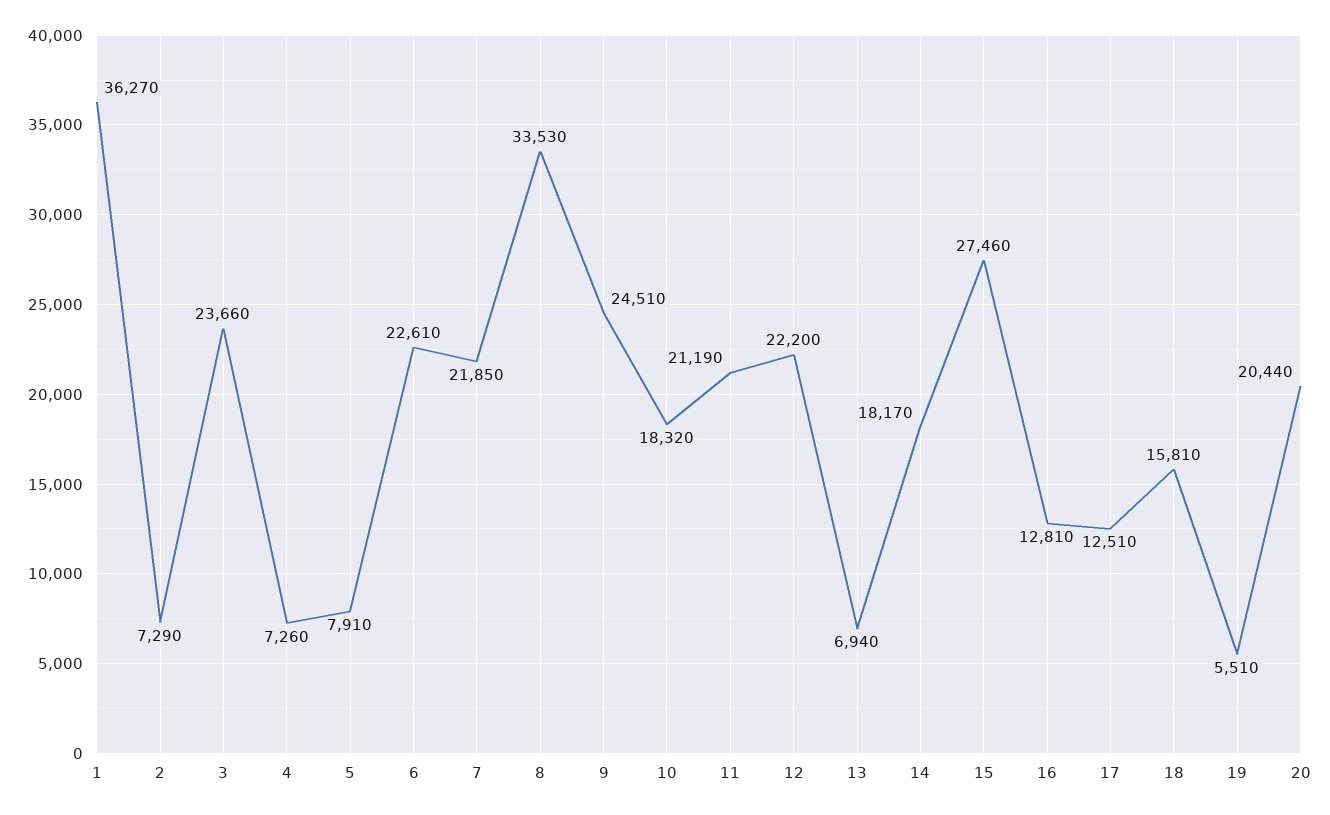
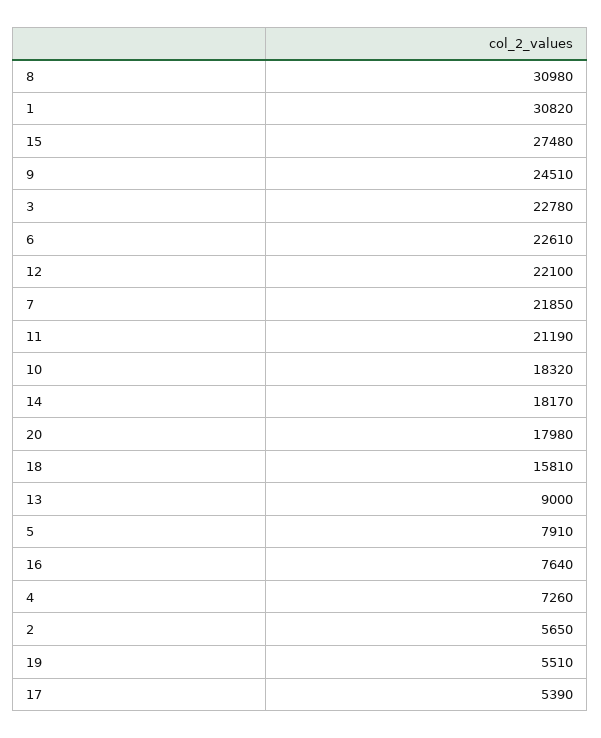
1: 36270 -> 30820
2: 7290 -> 5650
3: 23660 -> 22780
8: 33530 -> 30980
12: 22200 -> 22100
13: 6940 -> 9000
15: 27460 -> 27480
16: 12810 -> 7640
17: 12510 -> 5390
20: 20440 -> 17980

